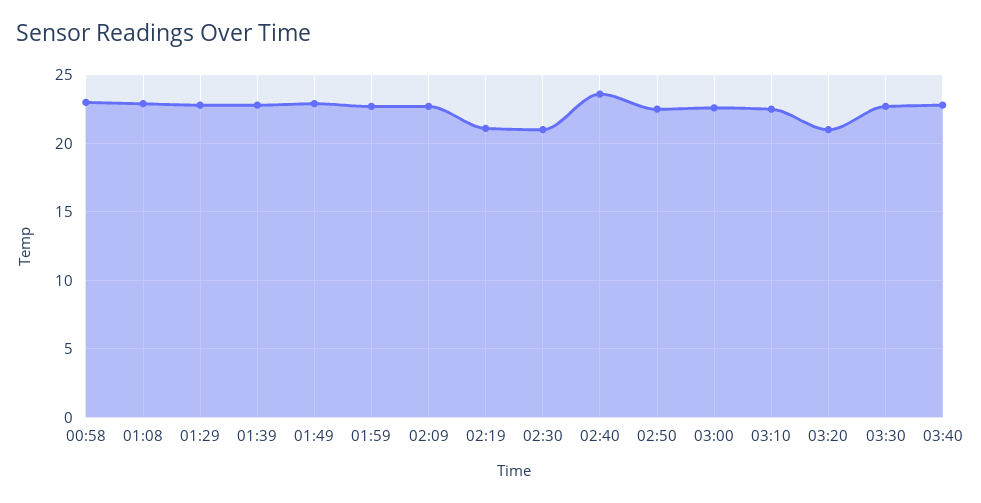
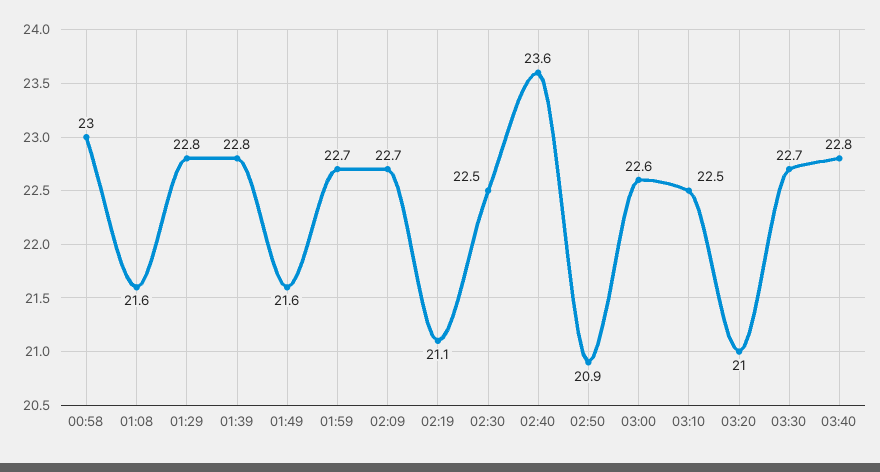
01:08: 23 -> 21.6
01:49: 23 -> 21.6
02:30: 21 -> 22.5
02:50: 22.5 -> 20.9

